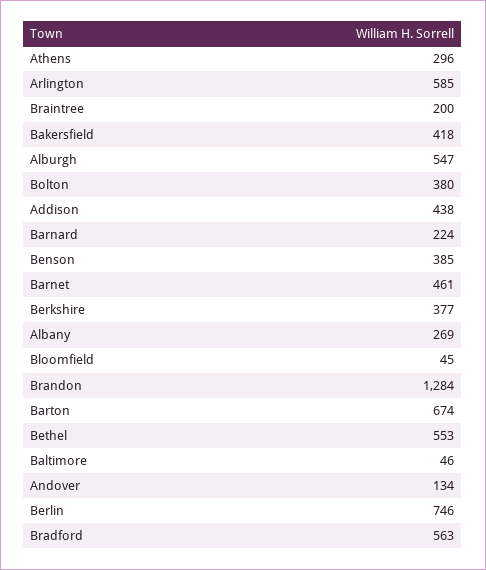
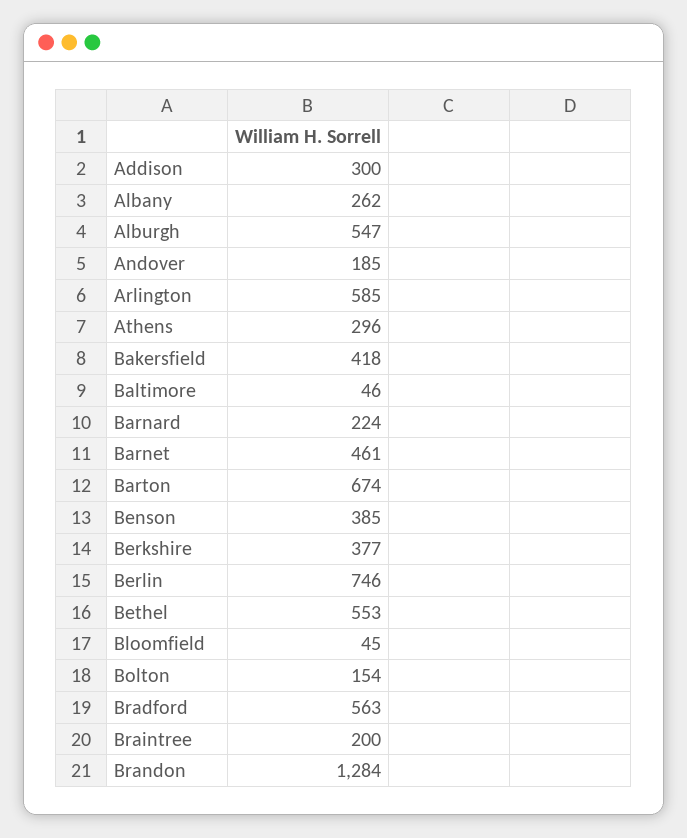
Bolton: 380 -> 154
Addison: 438 -> 300
Albany: 269 -> 262
Andover: 134 -> 185

